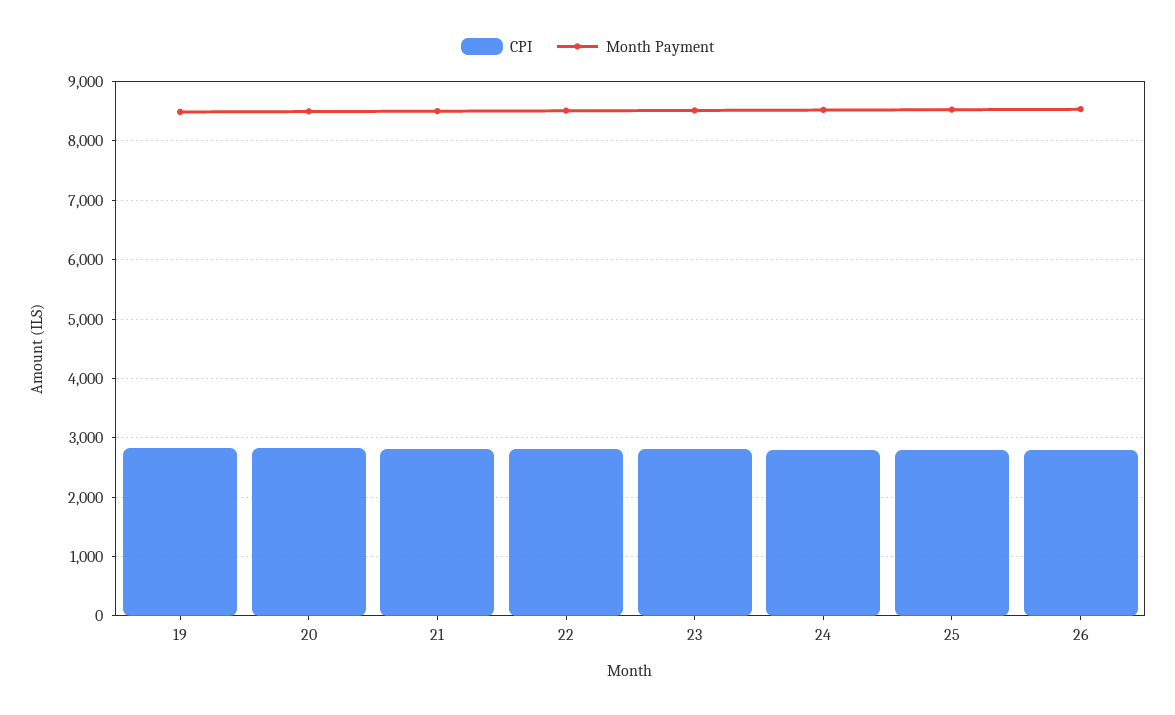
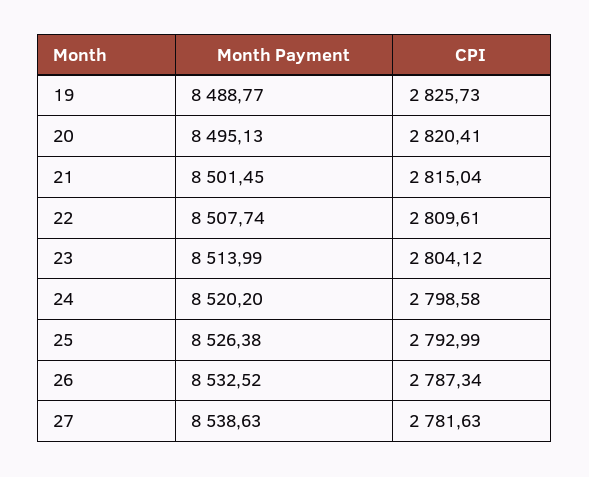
Month Payment, 27: none -> 8538.63
CPI, 27: none -> 2781.63

